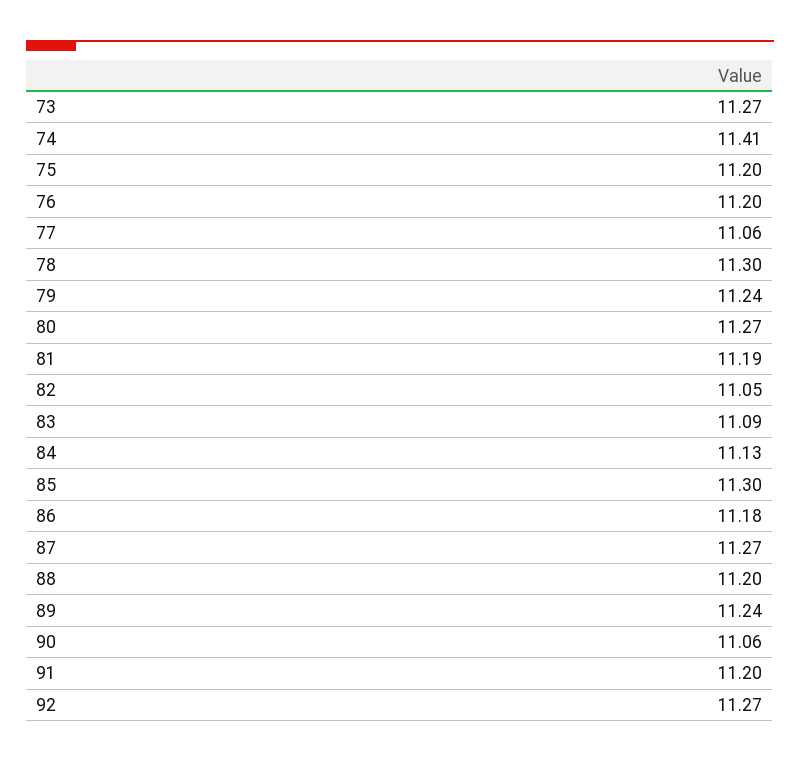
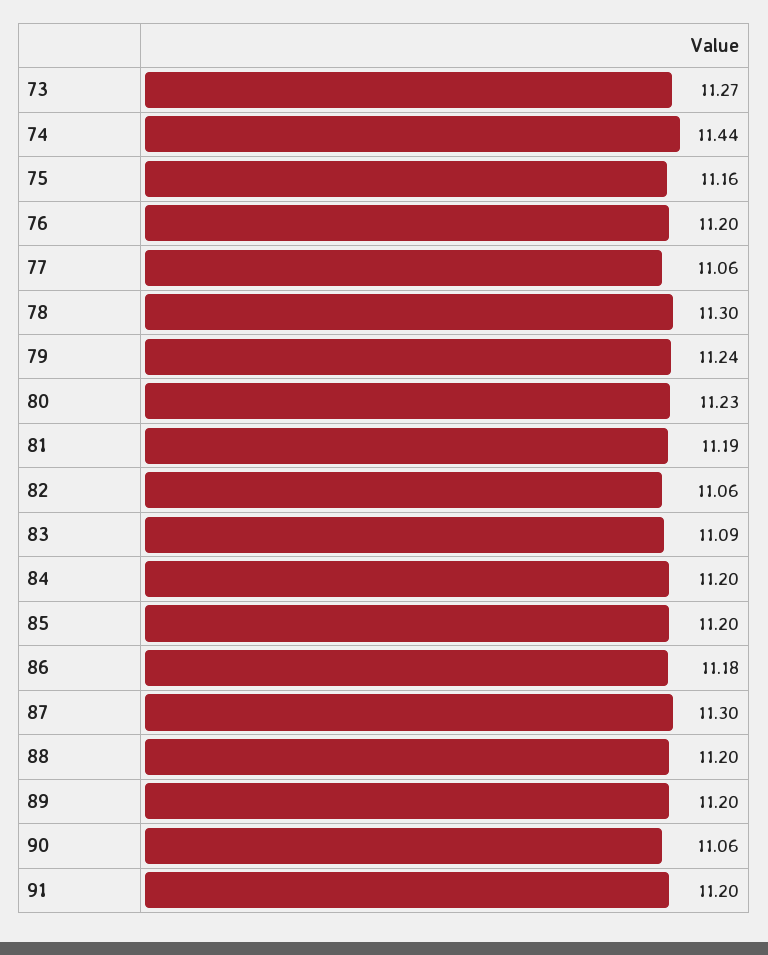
74: 11.41 -> 11.44
75: 11.2 -> 11.16
80: 11.27 -> 11.23
82: 11.05 -> 11.06
84: 11.13 -> 11.2
85: 11.3 -> 11.2
87: 11.27 -> 11.3
89: 11.24 -> 11.2
92: 11.27 -> none

